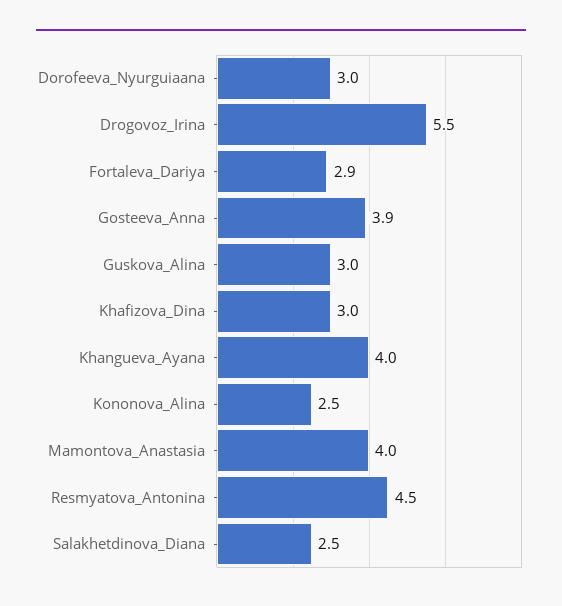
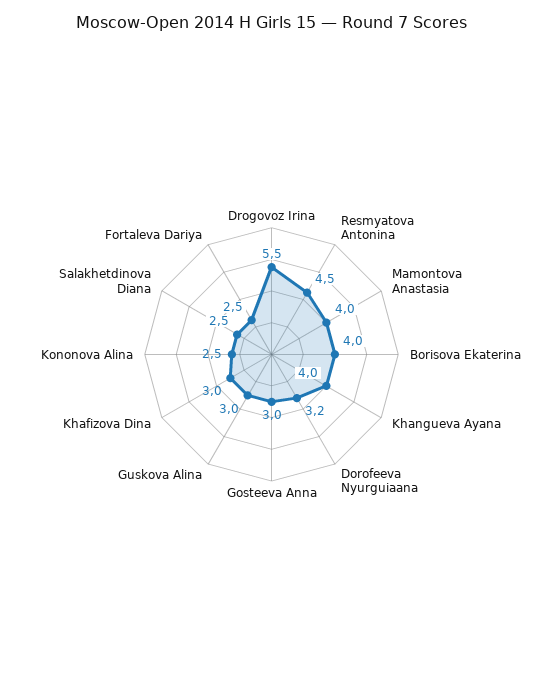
Dorofeeva_Nyurguiaana: 3 -> 3.2
Fortaleva_Dariya: 2.9 -> 2.5
Gosteeva_Anna: 3.9 -> 3
Borisova Ekaterina: none -> 4

